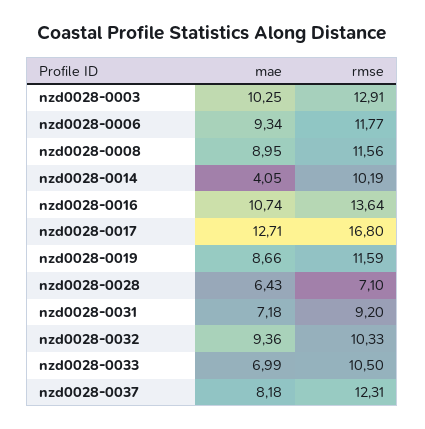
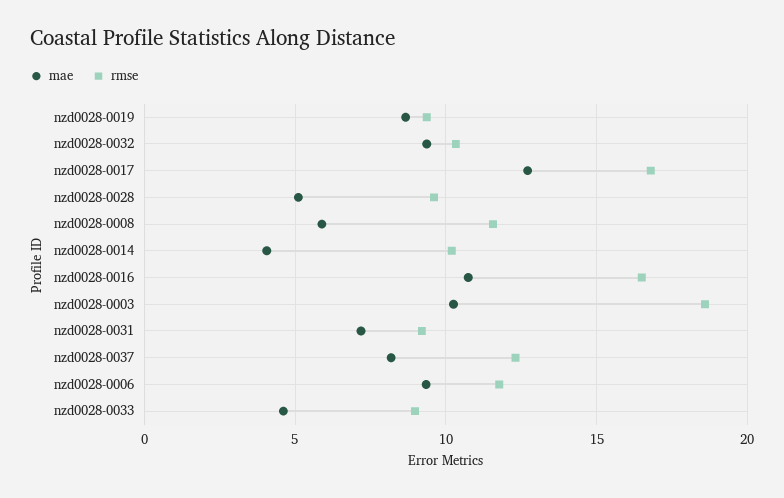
rmse, nzd0028-0003: 12.91 -> 18.5
mae, nzd0028-0008: 8.95 -> 6
rmse, nzd0028-0016: 13.64 -> 16.5
rmse, nzd0028-0019: 11.59 -> 9.5
mae, nzd0028-0028: 6.43 -> 5
rmse, nzd0028-0028: 7.1 -> 9.5
mae, nzd0028-0033: 6.99 -> 4.5
rmse, nzd0028-0033: 10.5 -> 9

